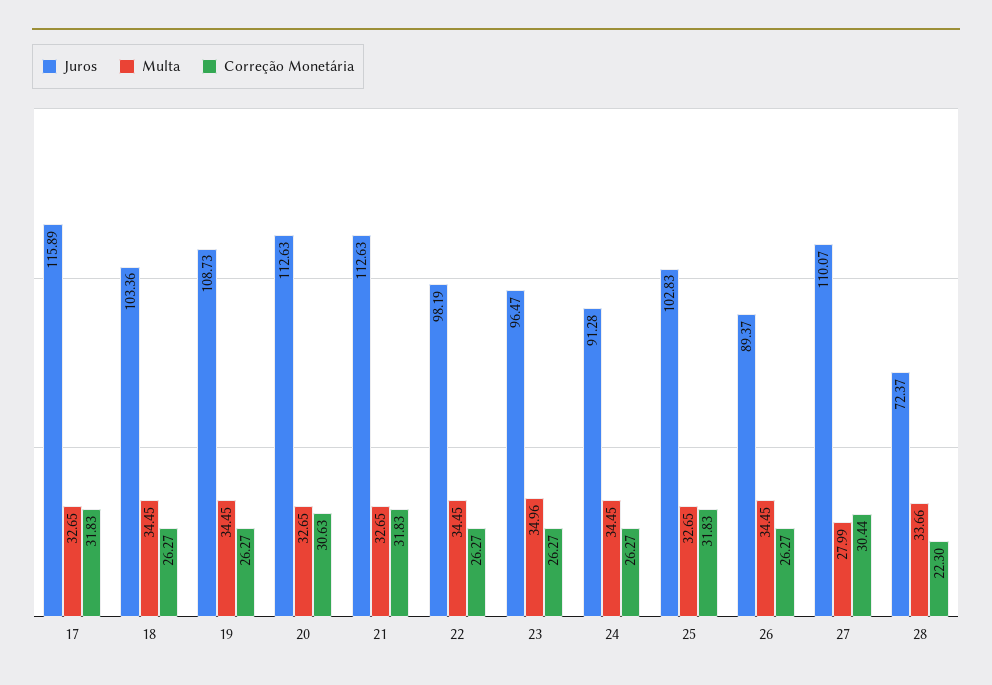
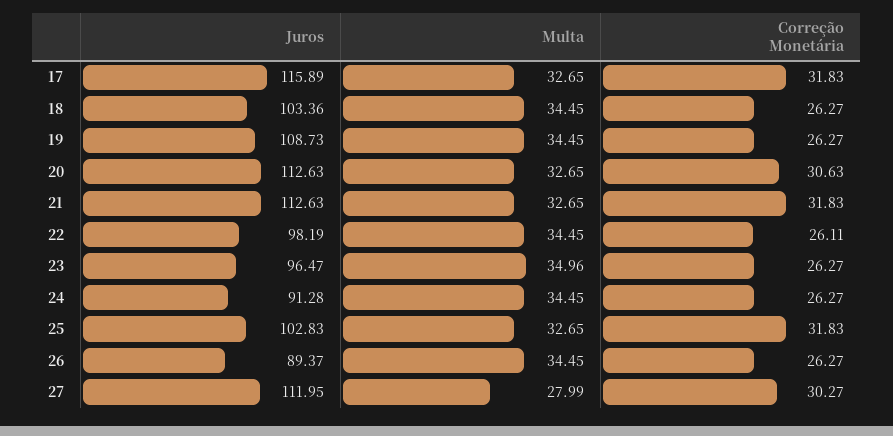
Correção Monetária, 22: 26.27 -> 26.11
Juros, 27: 110.07 -> 111.95
Correção Monetária, 27: 30.44 -> 30.27
Juros, 28: 72.37 -> none
Multa, 28: 33.66 -> none
Correção Monetária, 28: 22.3 -> none

